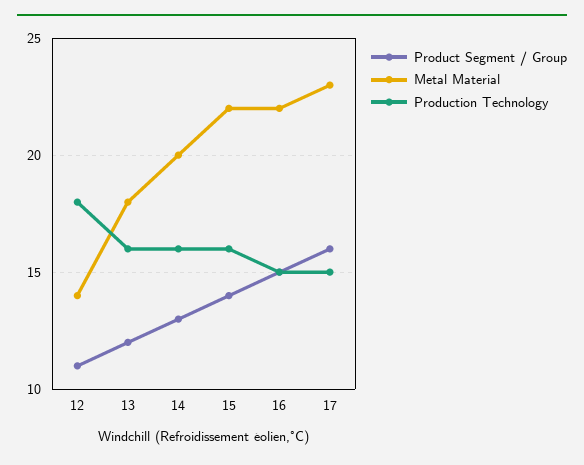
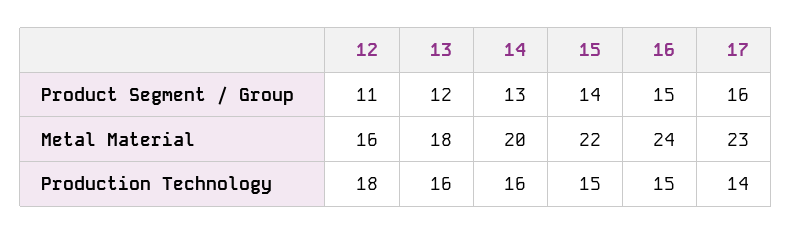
Metal Material, 12: 14 -> 16
Production Technology, 15: 16 -> 15
Metal Material, 16: 22 -> 24
Production Technology, 17: 15 -> 14

